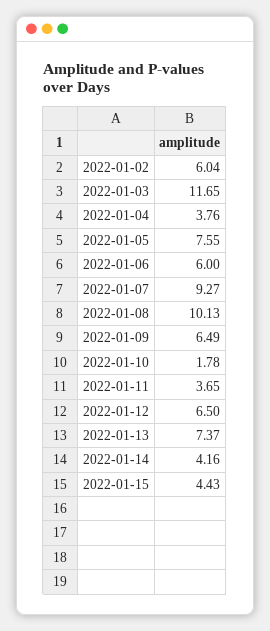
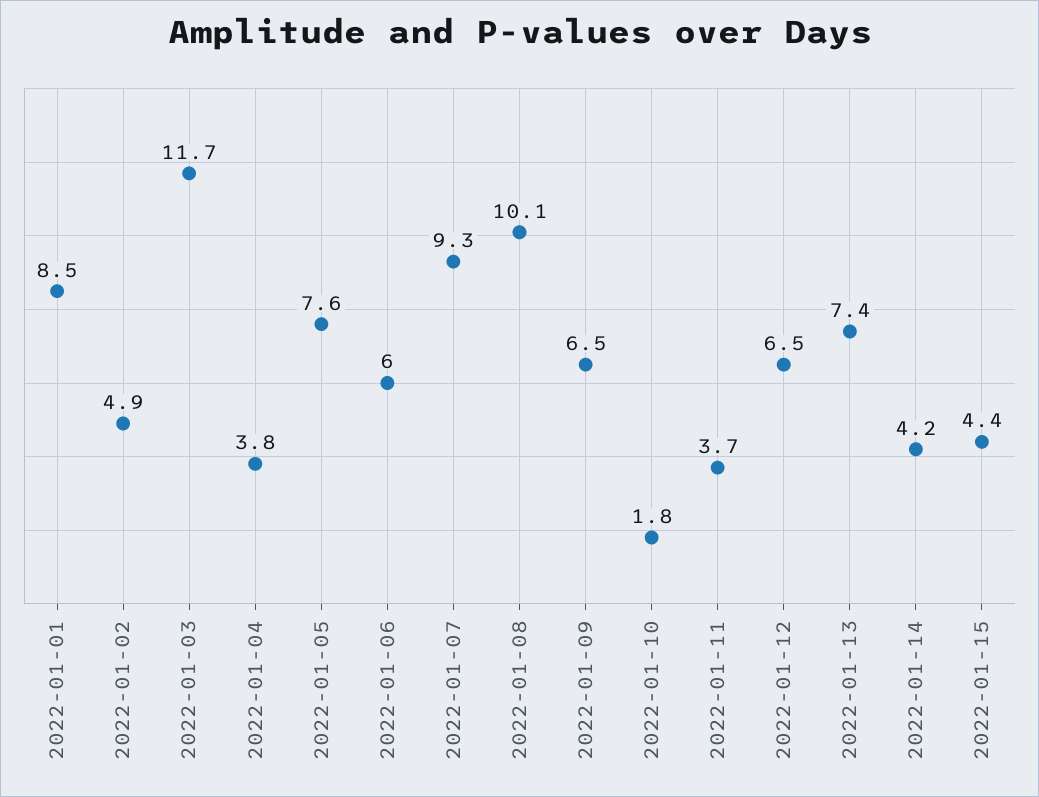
2022-01-02: 6.04 -> 4.9
2022-01-01: none -> 8.5

